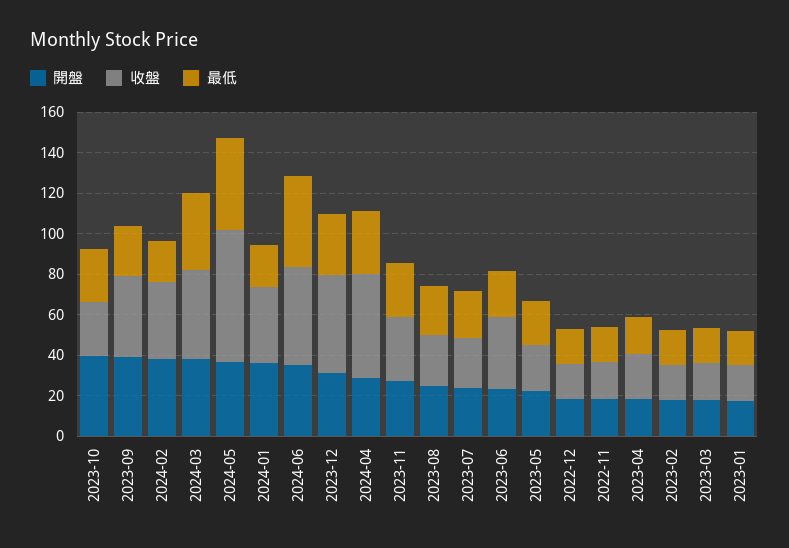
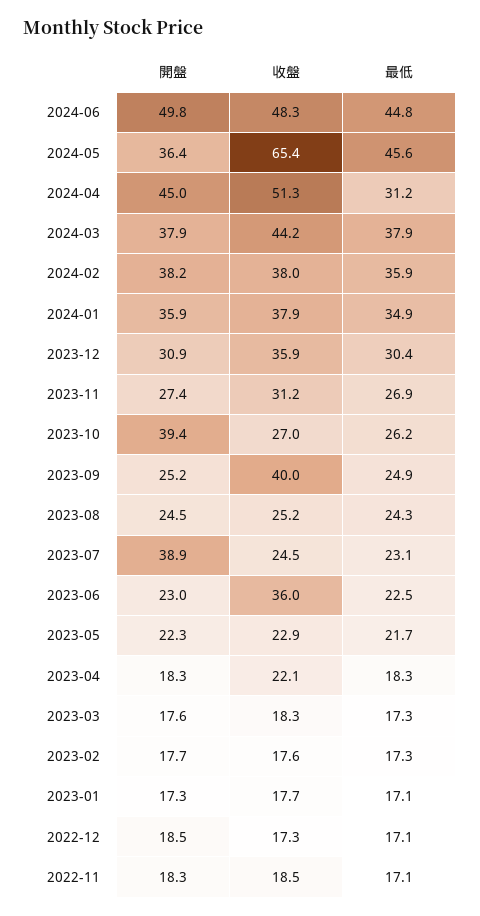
開盤, 2023-09: 40 -> 25.2
最低, 2024-02: 20 -> 35.9
最低, 2024-01: 20 -> 34.9
開盤, 2024-06: 35 -> 49.8
收盤, 2023-12: 50 -> 35.9
開盤, 2024-04: 30 -> 45
開盤, 2023-07: 25 -> 38.9

